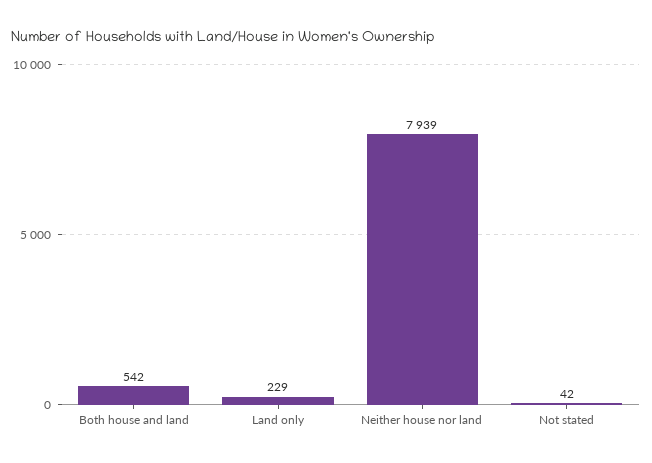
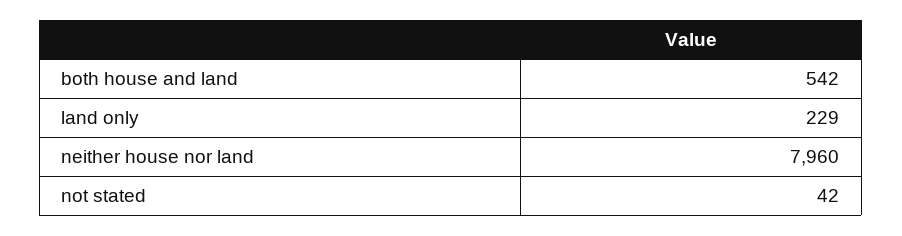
Neither house nor land: 7939 -> 7960

